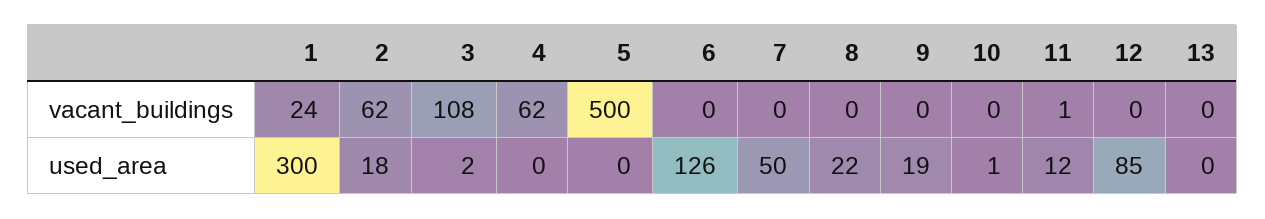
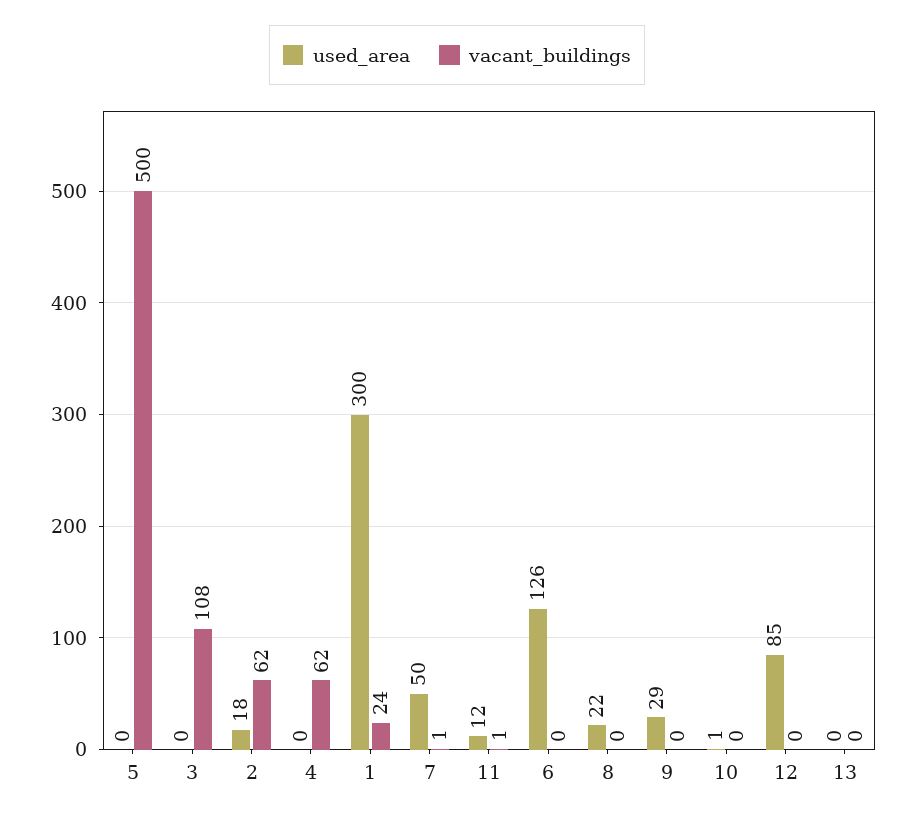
vacant_buildings, 7: 0 -> 1
used_area, 3: 2 -> 0
used_area, 9: 19 -> 29

